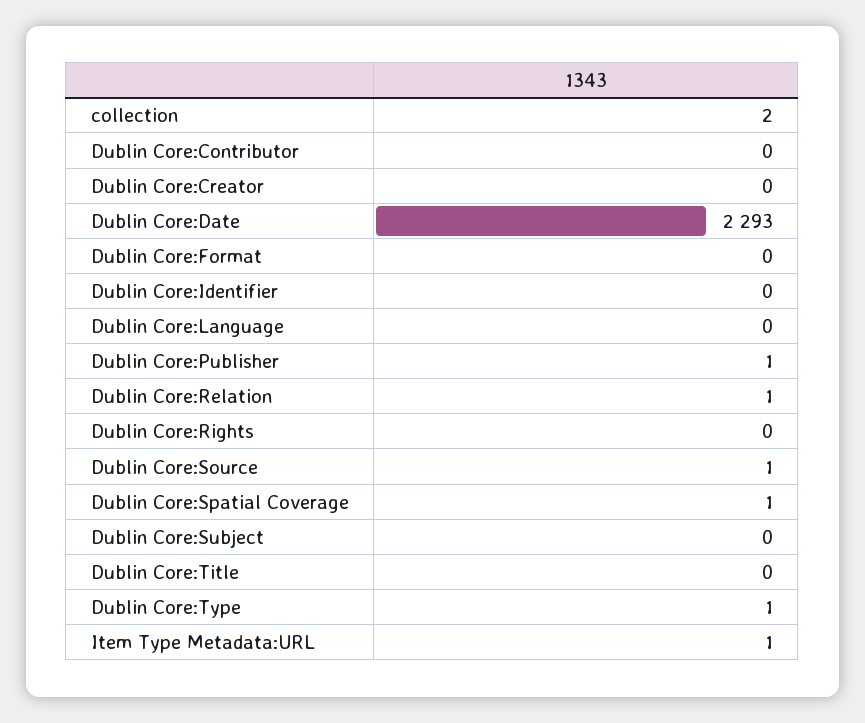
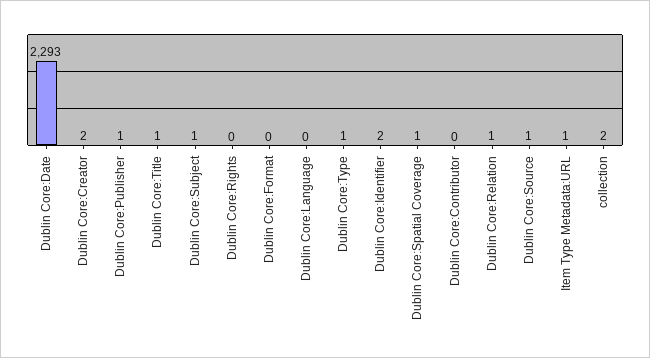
Dublin Core:Creator: 0 -> 2
Dublin Core:Identifier: 0 -> 2
Dublin Core:Subject: 0 -> 1
Dublin Core:Title: 0 -> 1

